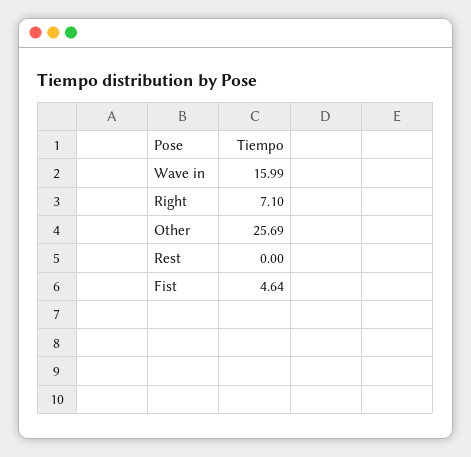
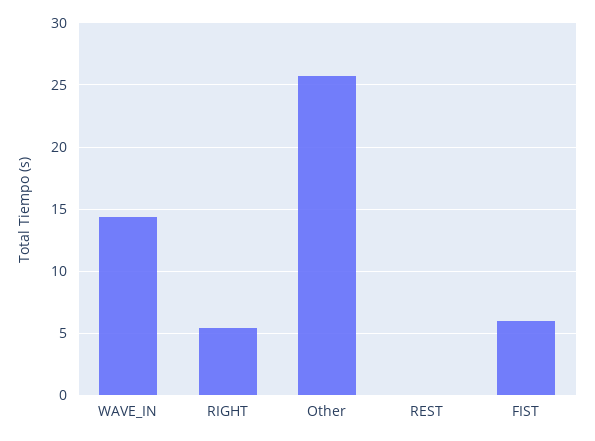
Wave in: 15.99 -> 14.5
Right: 7.1 -> 5.5
Fist: 4.64 -> 6

